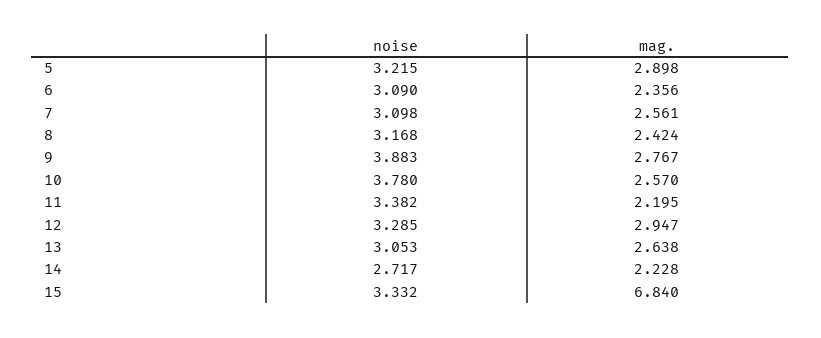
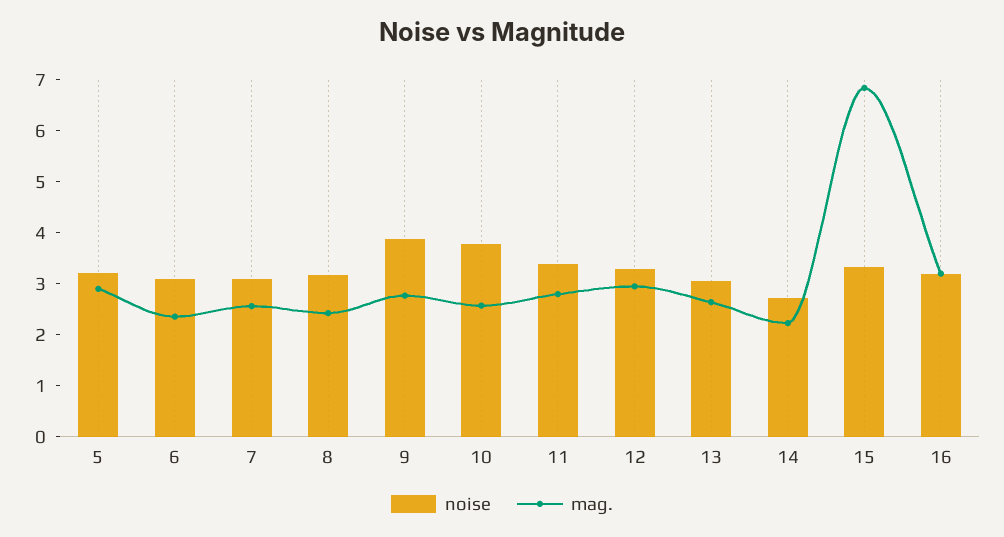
mag., 11: 2.195 -> 2.8
noise, 16: none -> 3.2
mag., 16: none -> 3.2

